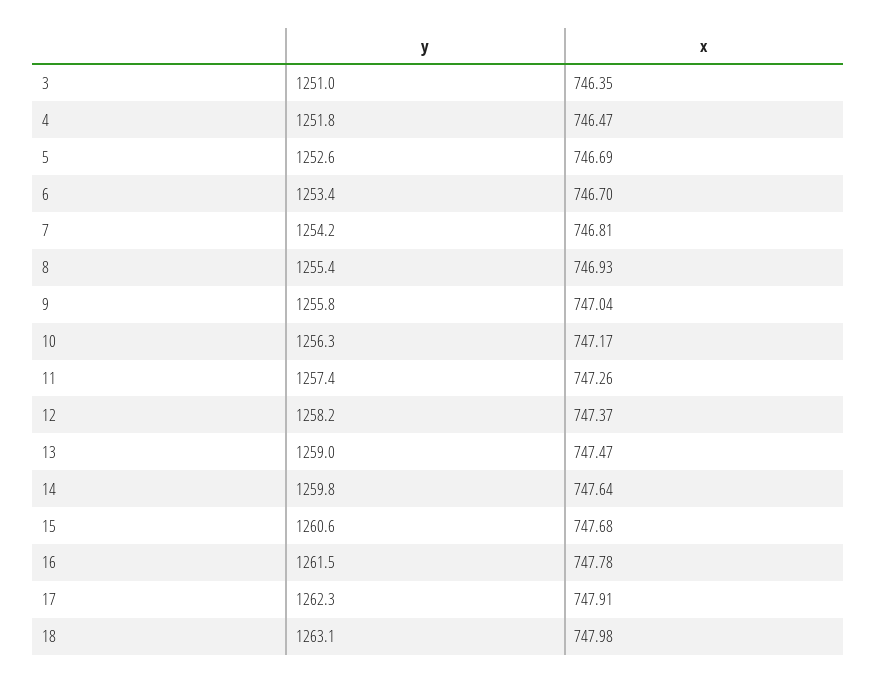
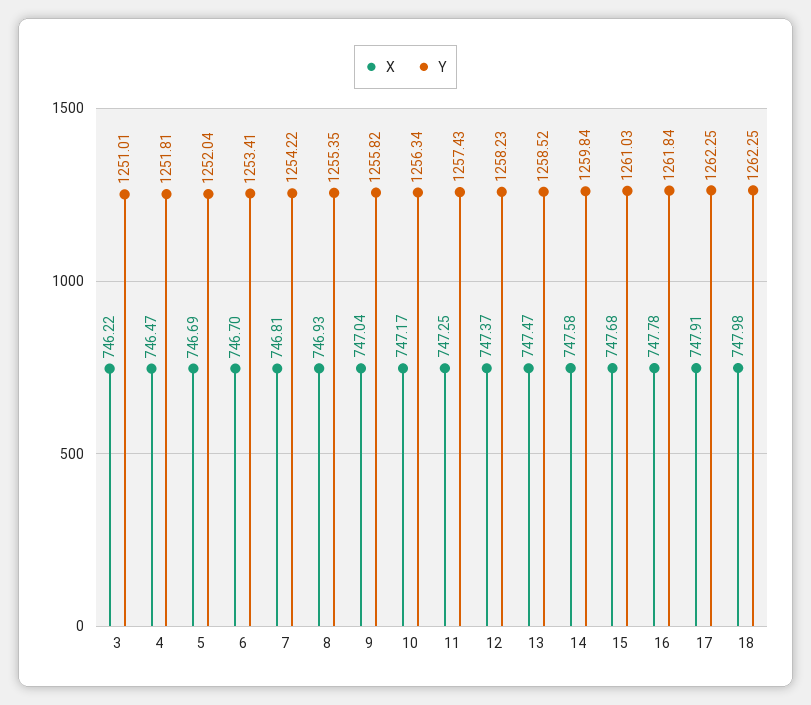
x, 3: 746.35 -> 746.22
y, 5: 1252.6 -> 1252.04
x, 11: 747.26 -> 747.25
y, 13: 1259 -> 1258.52
x, 14: 747.64 -> 747.58
y, 15: 1260.6 -> 1261.03
y, 16: 1261.5 -> 1261.84
y, 18: 1263.1 -> 1262.25

